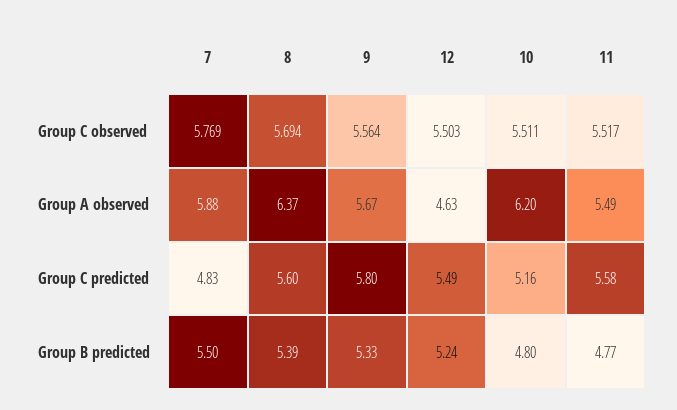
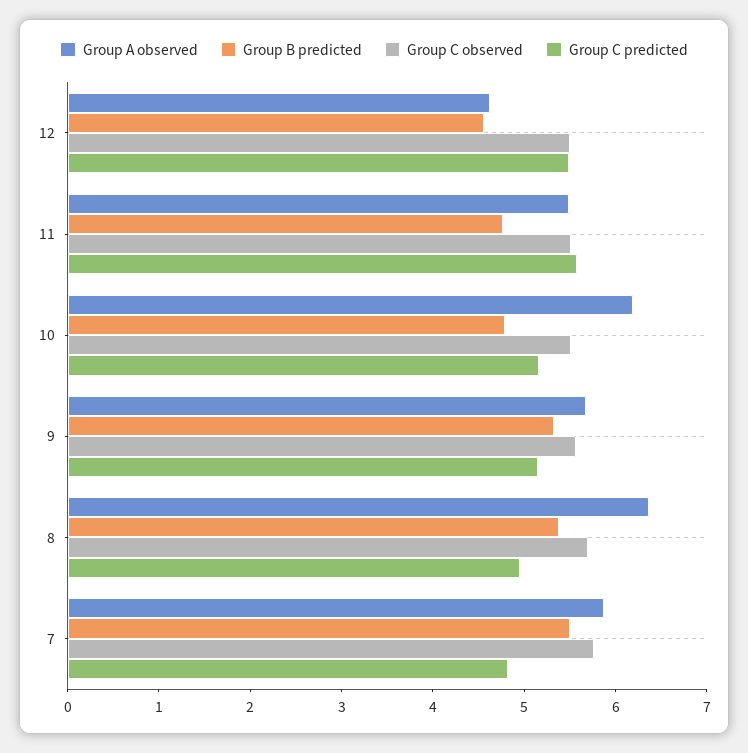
Group C predicted, 8: 5.6 -> 5
Group C predicted, 9: 5.8 -> 5.2
Group B predicted, 12: 5.24 -> 4.6

